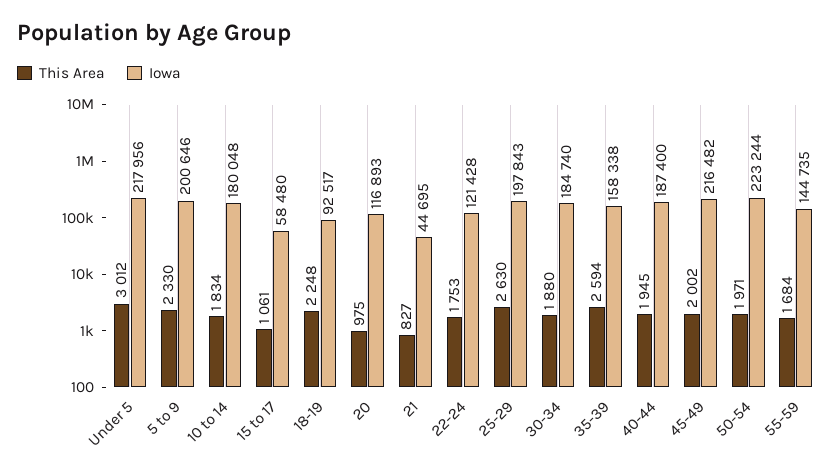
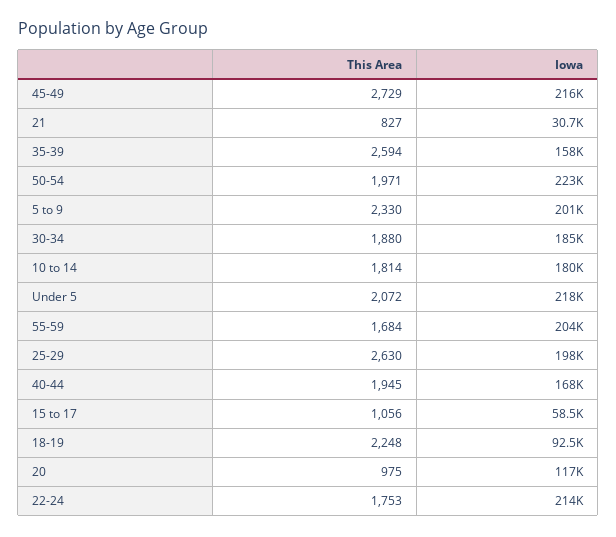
This Area, Under 5: 3012 -> 2072
This Area, 10 to 14: 1834 -> 1814
This Area, 15 to 17: 1061 -> 1056
Iowa, 21: 44695 -> 30700
Iowa, 22-24: 121428 -> 214000
Iowa, 40-44: 187400 -> 168000
This Area, 45-49: 2002 -> 2729
Iowa, 55-59: 144735 -> 204000

